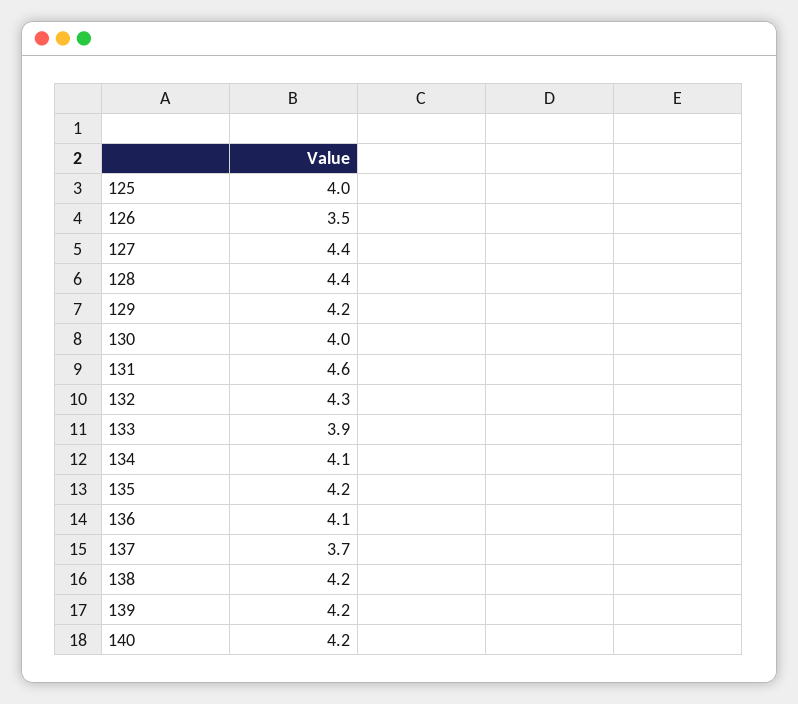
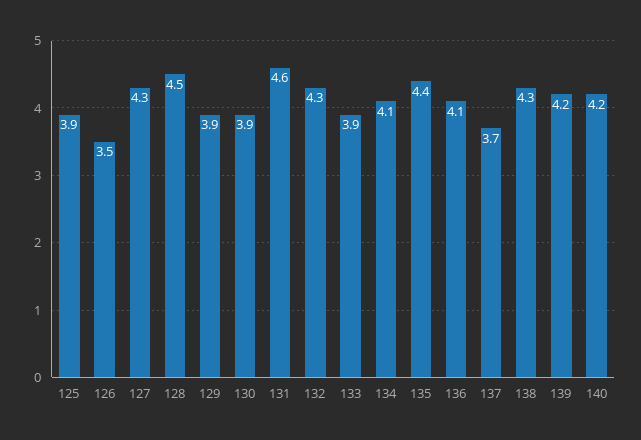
125: 4 -> 3.9
127: 4.4 -> 4.3
128: 4.4 -> 4.5
129: 4.2 -> 3.9
130: 4 -> 3.9
135: 4.2 -> 4.4
138: 4.2 -> 4.3

